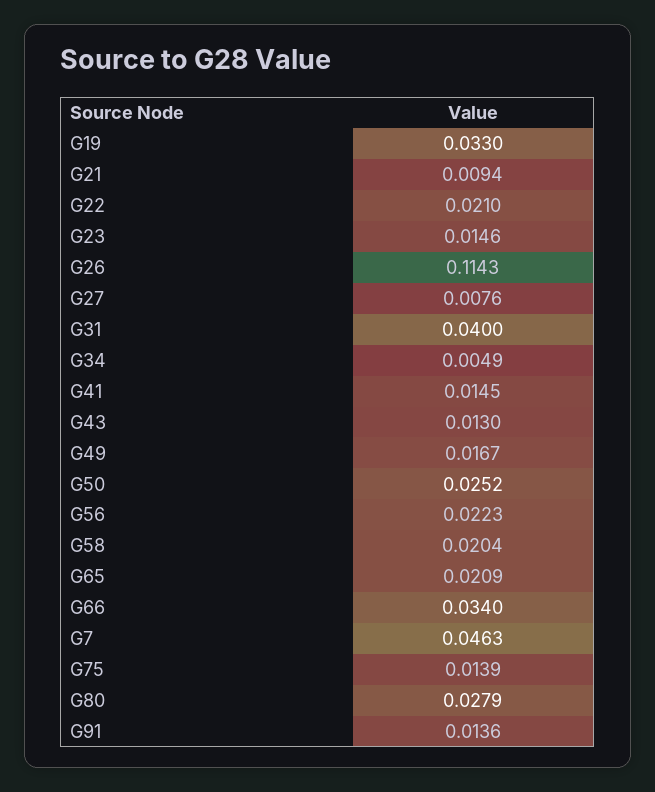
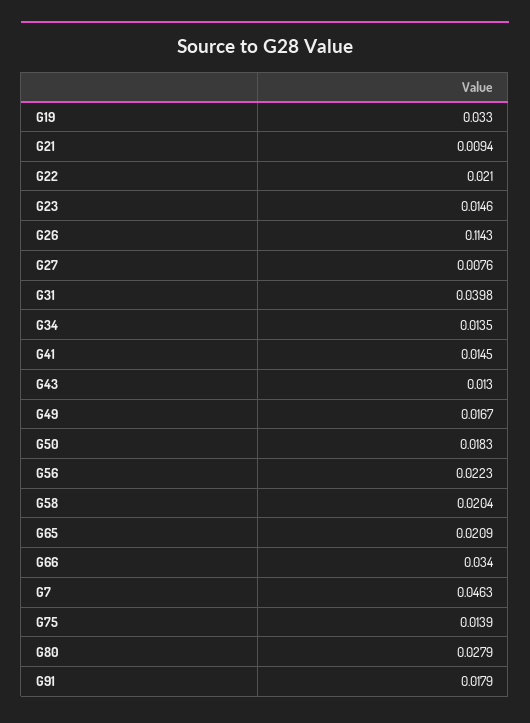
G31: 0.04 -> 0.0398
G34: 0.0049 -> 0.0135
G50: 0.0252 -> 0.0183
G91: 0.0136 -> 0.0179

